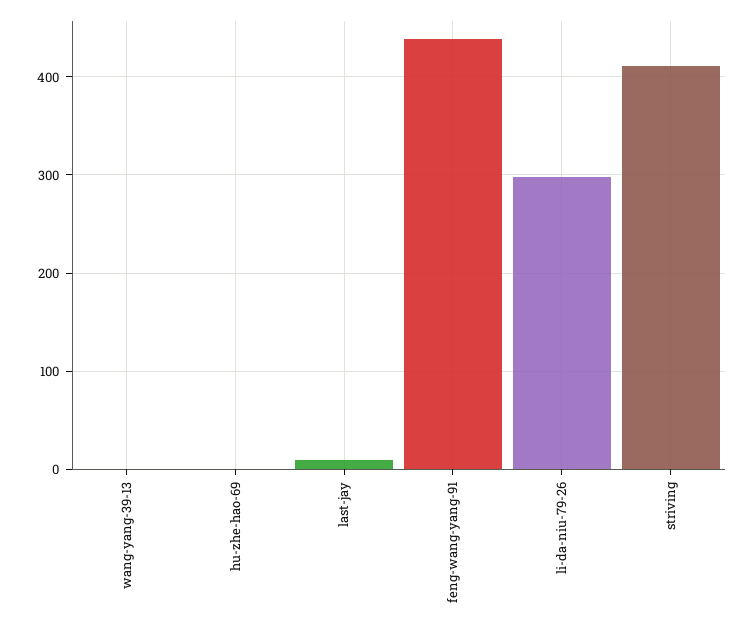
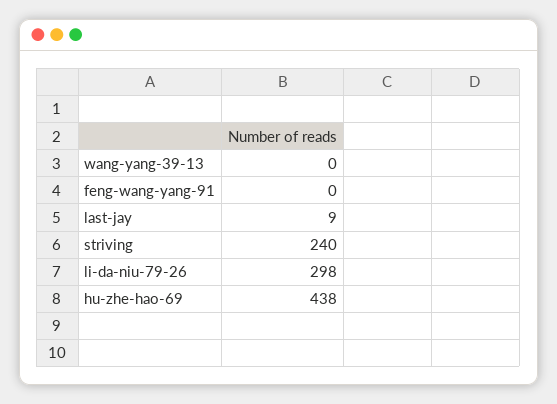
hu-zhe-hao-69: 0 -> 438
feng-wang-yang-91: 440 -> 0
striving: 410 -> 240

